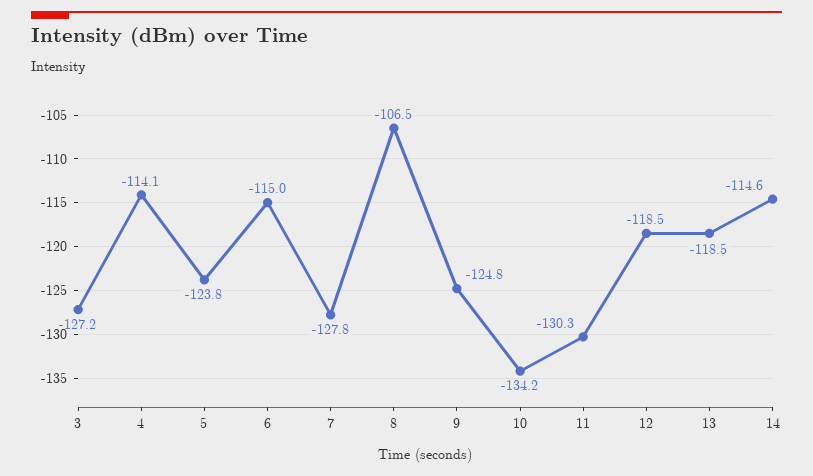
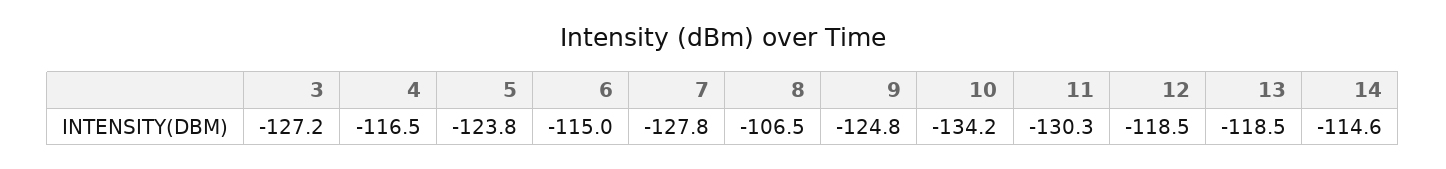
4: -114.1 -> -116.5

